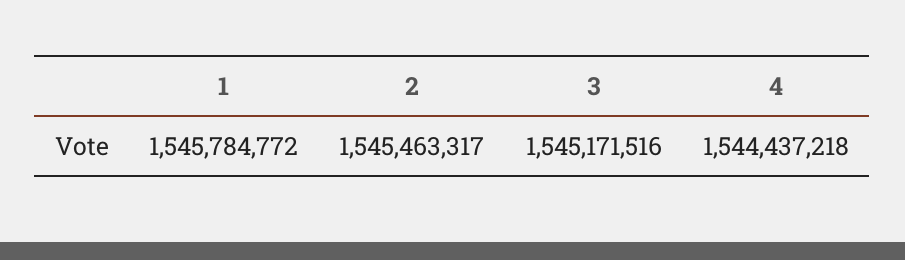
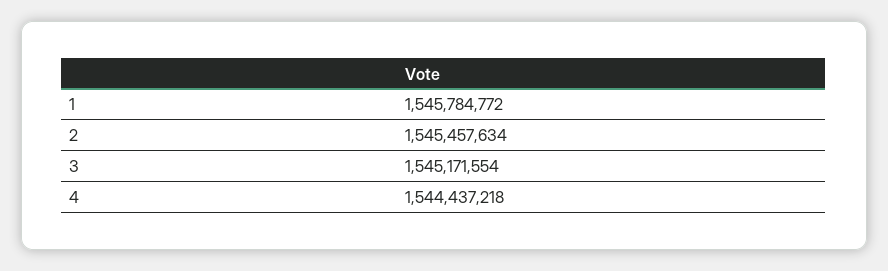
2: 1545463317 -> 1545457634
3: 1545171516 -> 1545171554

